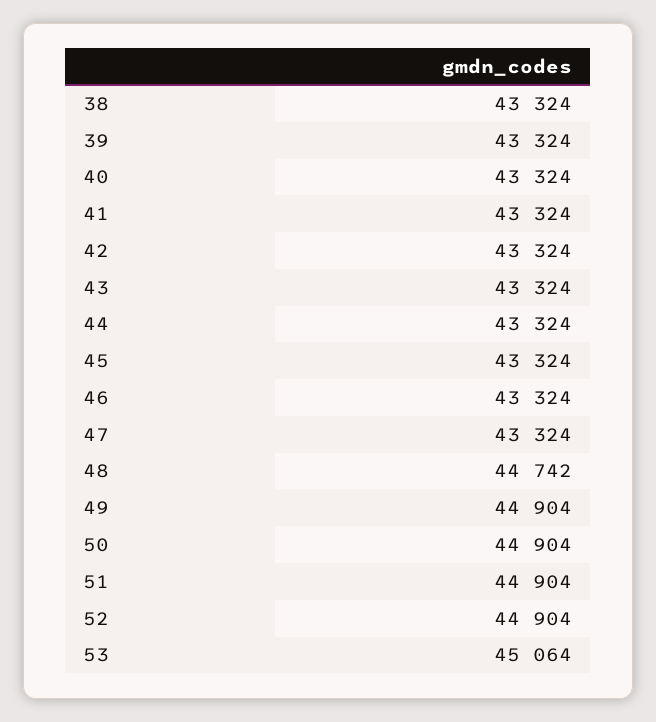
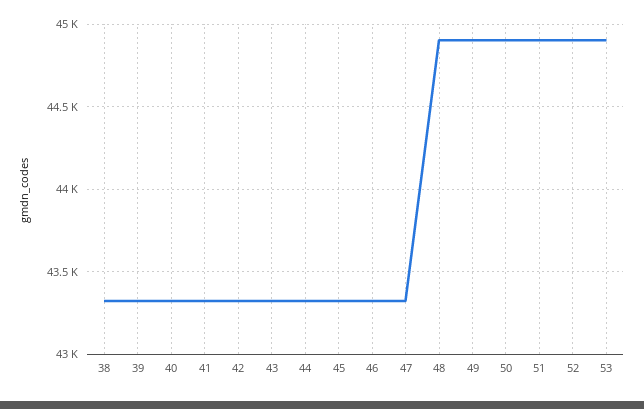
48: 44742 -> 44900
53: 45064 -> 44900

